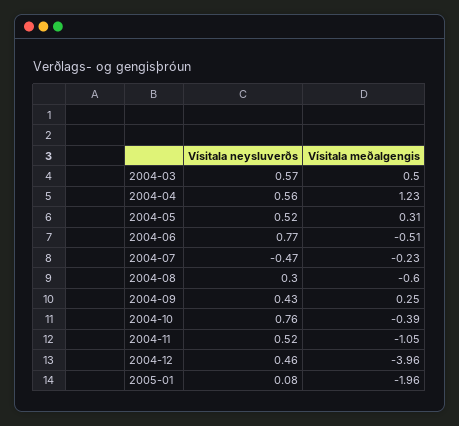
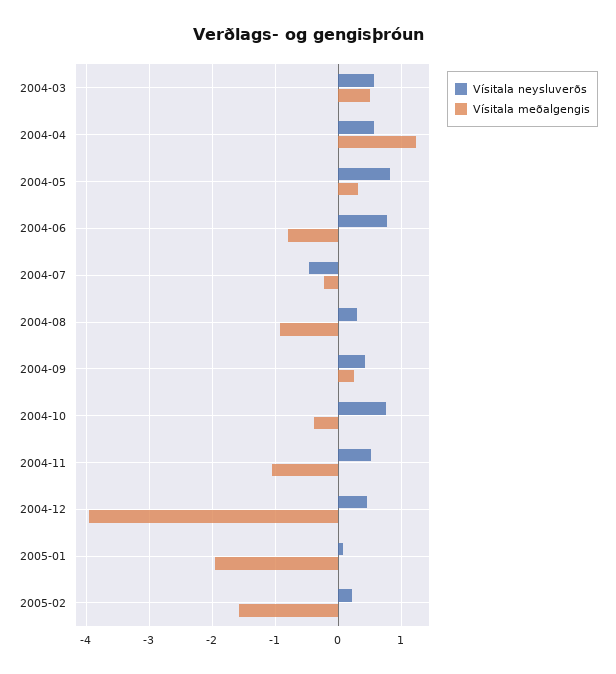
Vísitala neysluverðs, 2004-05: 0.52 -> 0.8
Vísitala meðalgengis, 2004-06: -0.51 -> -0.8
Vísitala meðalgengis, 2004-08: -0.6 -> -0.9
Vísitala neysluverðs, 2005-02: none -> 0.2
Vísitala meðalgengis, 2005-02: none -> -1.6

